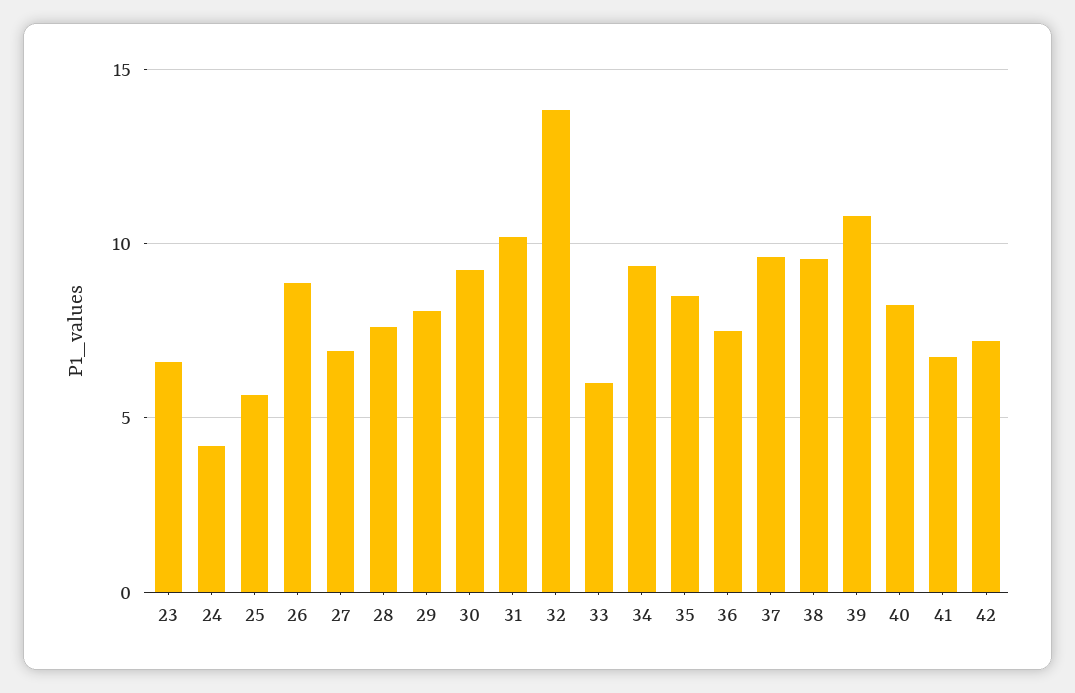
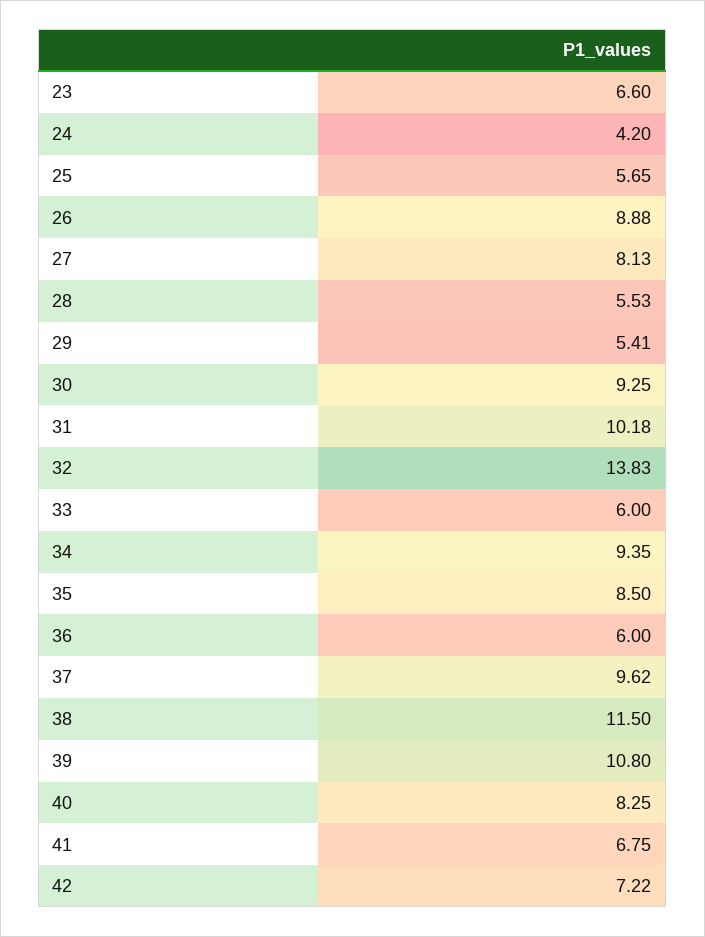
27: 7 -> 8.13
28: 7.5 -> 5.53
29: 8 -> 5.41
36: 7.5 -> 6
38: 9.5 -> 11.5

